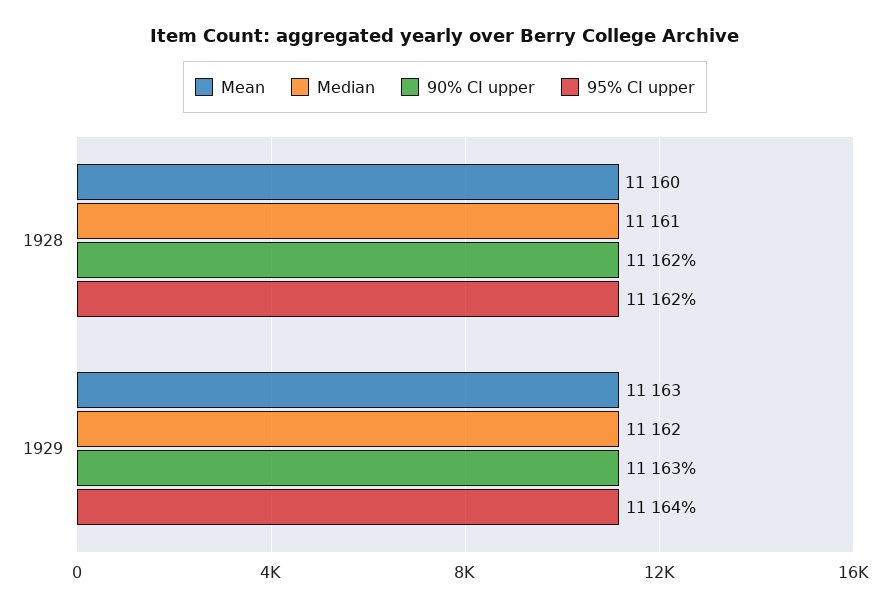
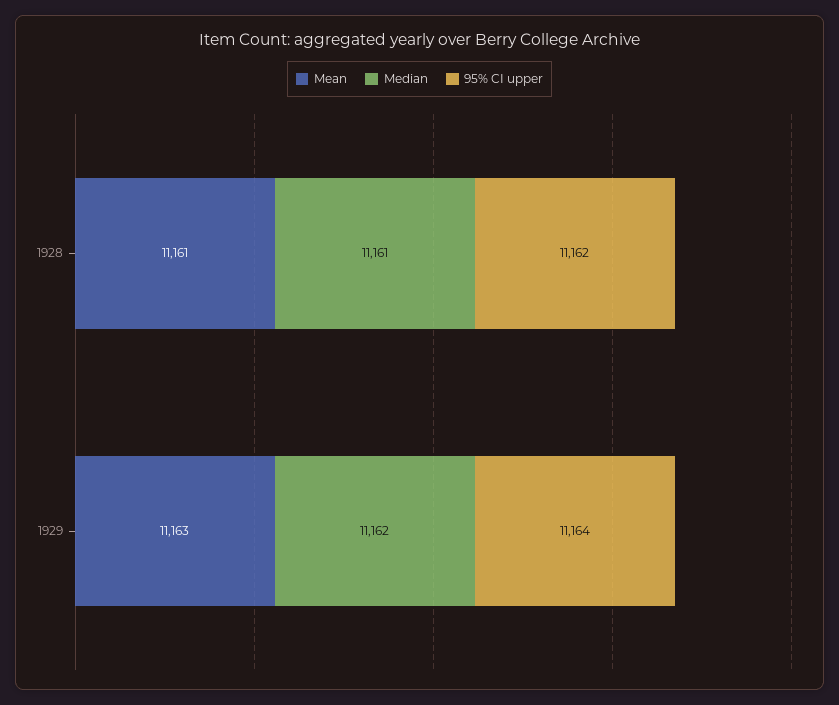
Mean, 1928: 11160 -> 11161
90% CI upper, 1928: 11162 -> none
90% CI upper, 1929: 11163 -> none

